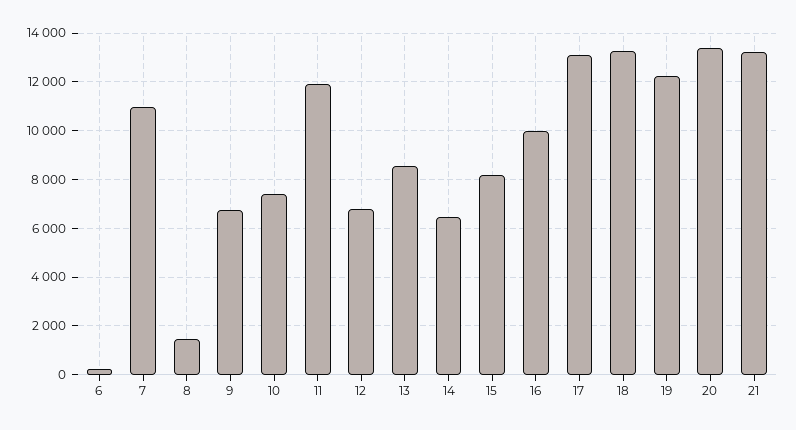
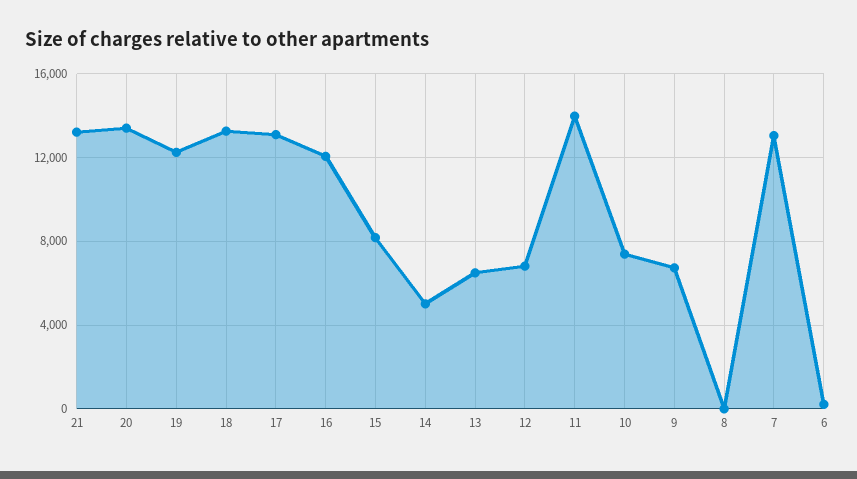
7: 11000 -> 13000
8: 1500 -> 0
11: 12000 -> 14000
13: 8500 -> 6500
14: 6500 -> 5000
16: 10000 -> 12000

